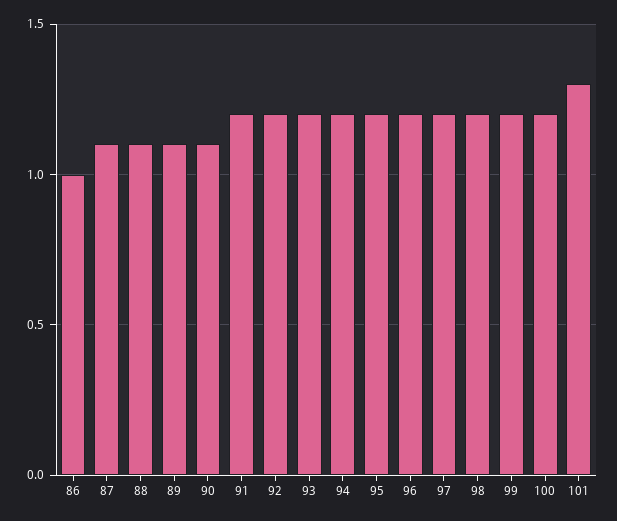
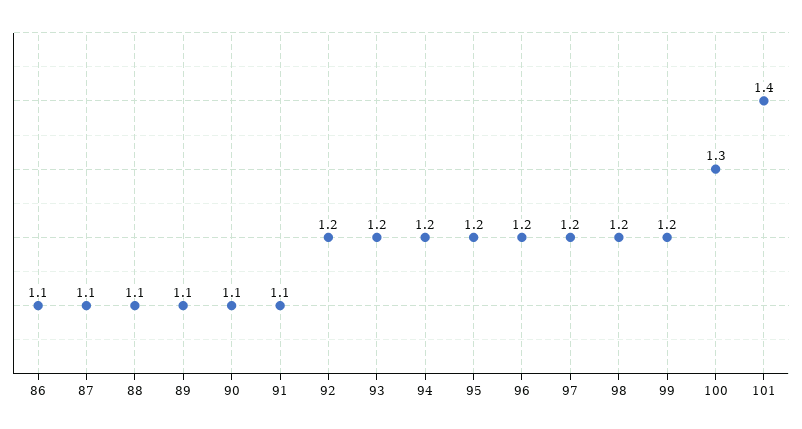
86: 1 -> 1.1
91: 1.2 -> 1.1
100: 1.2 -> 1.3
101: 1.3 -> 1.4

